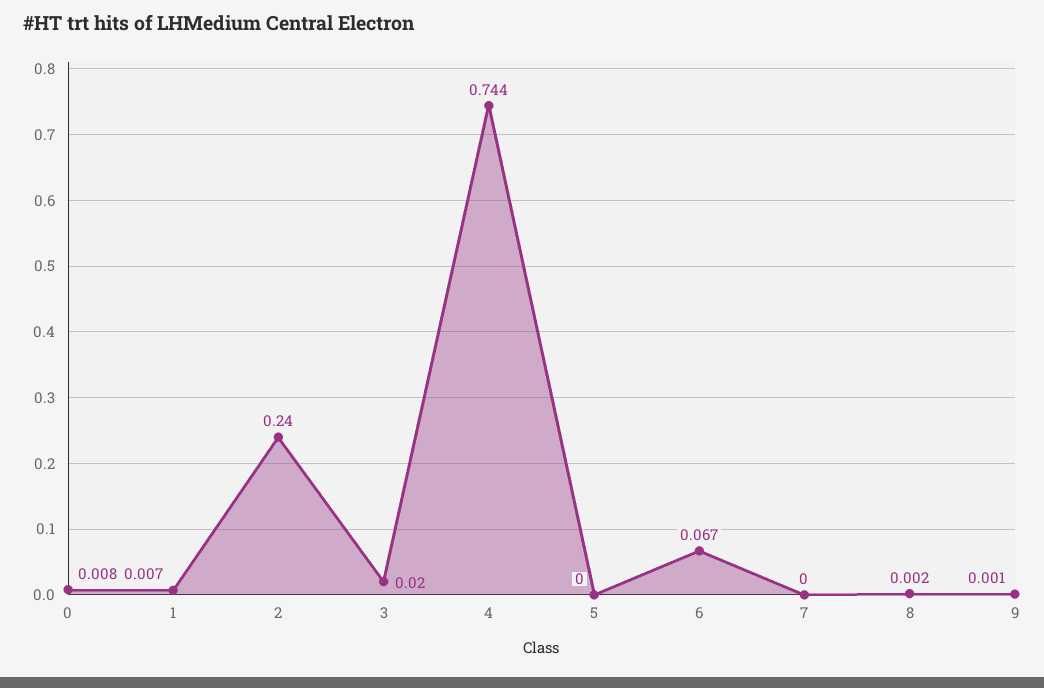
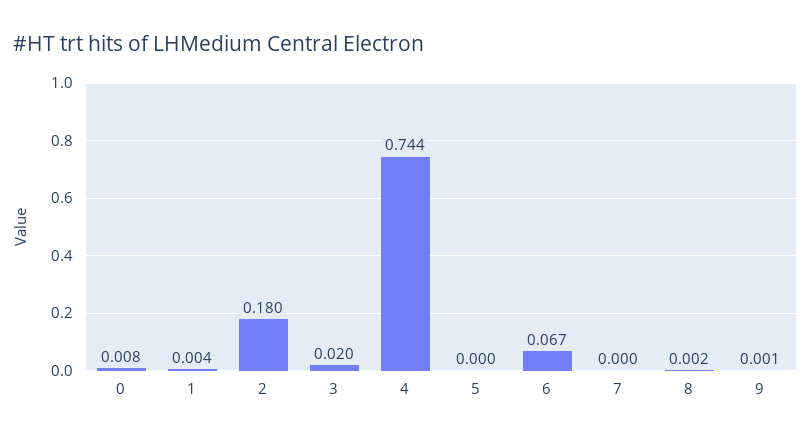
1: 0.007 -> 0.004
2: 0.24 -> 0.18

